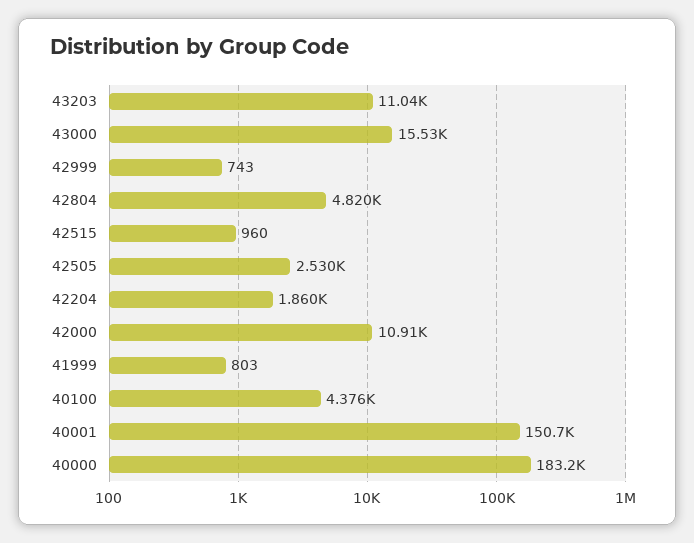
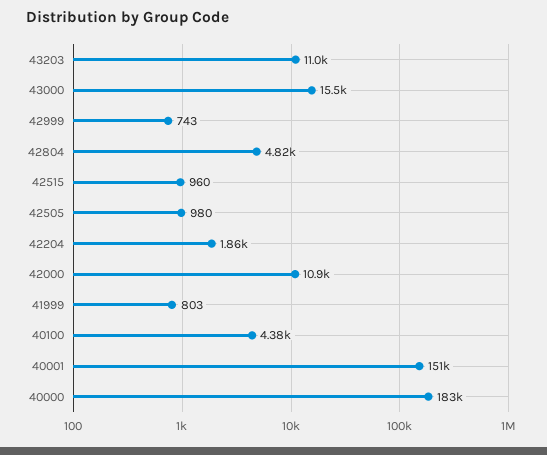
42505: 2530 -> 980

